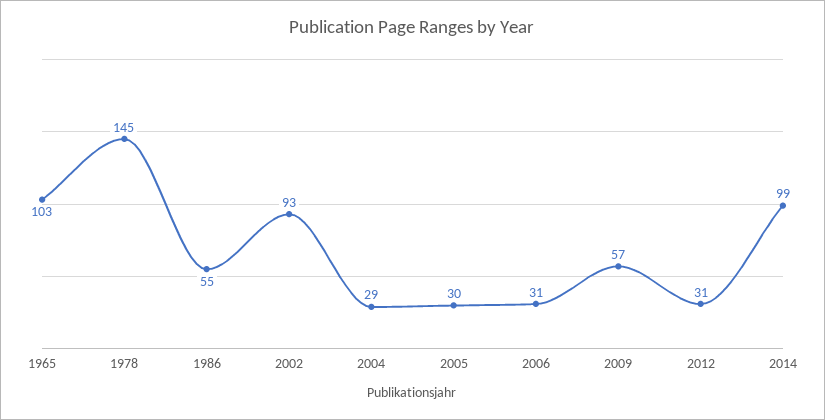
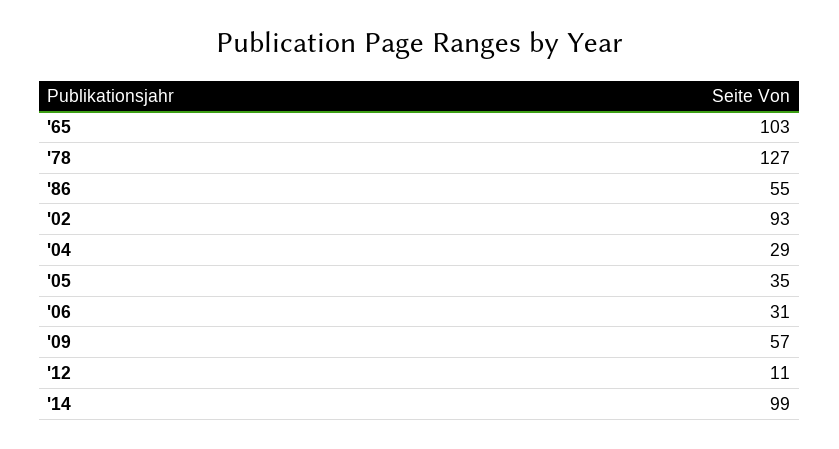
1978: 145 -> 127
2005: 30 -> 35
2012: 31 -> 11

